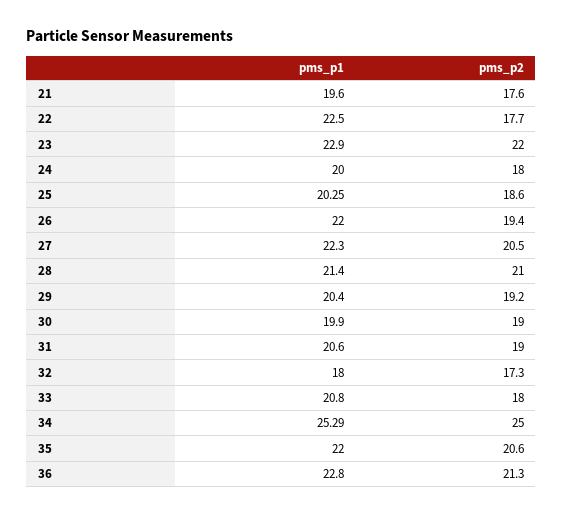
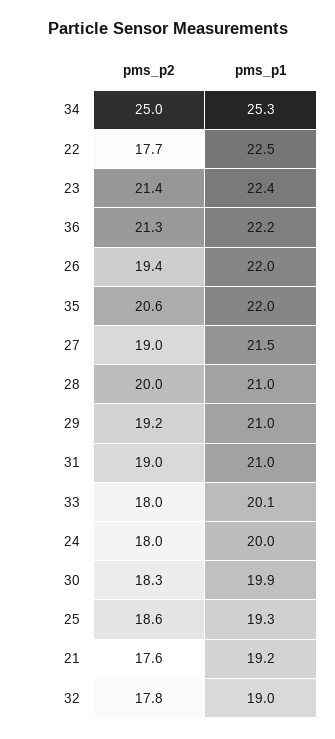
pms_p1, 21: 19.6 -> 19.2
pms_p1, 23: 22.9 -> 22.4
pms_p2, 23: 22 -> 21.4
pms_p1, 25: 20.25 -> 19.3
pms_p1, 27: 22.3 -> 21.5
pms_p2, 27: 20.5 -> 19
pms_p1, 28: 21.4 -> 21
pms_p2, 28: 21 -> 20
pms_p1, 29: 20.4 -> 21
pms_p2, 30: 19 -> 18.3
pms_p1, 31: 20.6 -> 21
pms_p1, 32: 18 -> 19
pms_p2, 32: 17.3 -> 17.8
pms_p1, 33: 20.8 -> 20.1
pms_p1, 36: 22.8 -> 22.2

